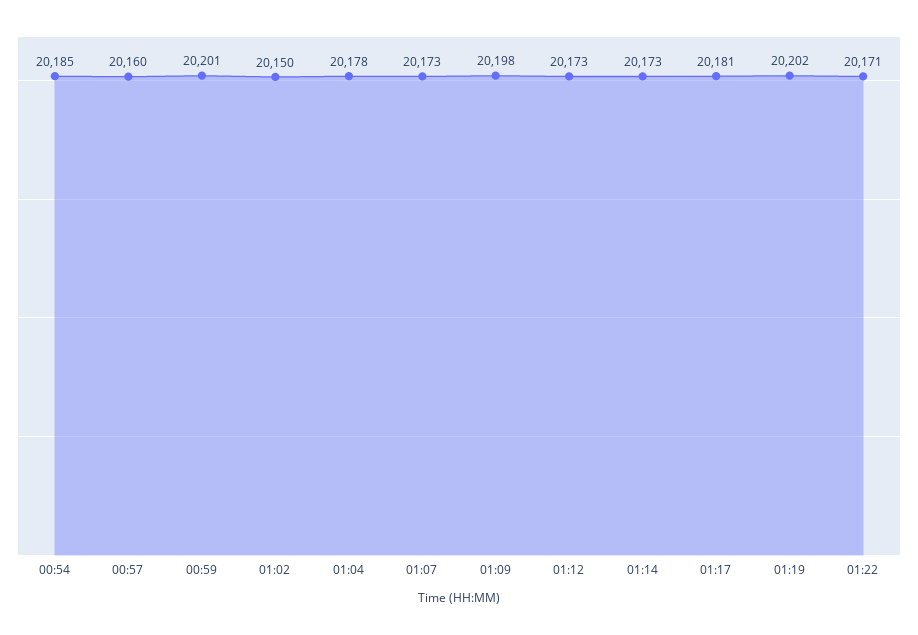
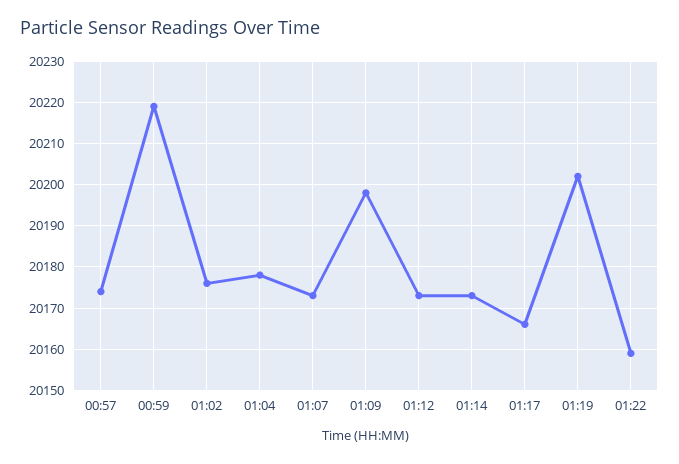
00:54: 20185 -> none
00:57: 20160 -> 20175
00:59: 20201 -> 20220
01:02: 20150 -> 20175
01:17: 20181 -> 20165
01:22: 20171 -> 20160

